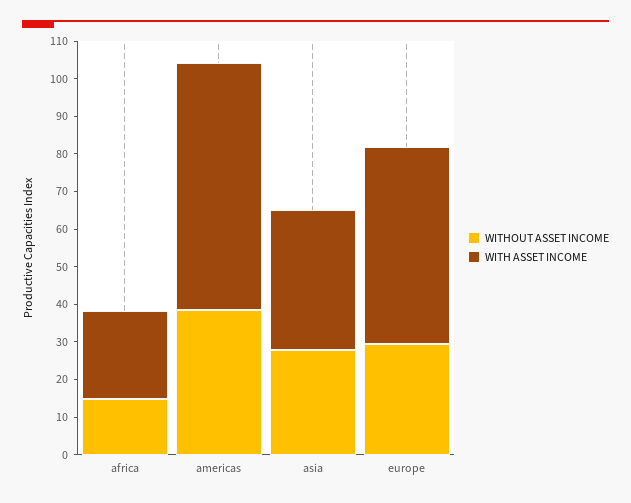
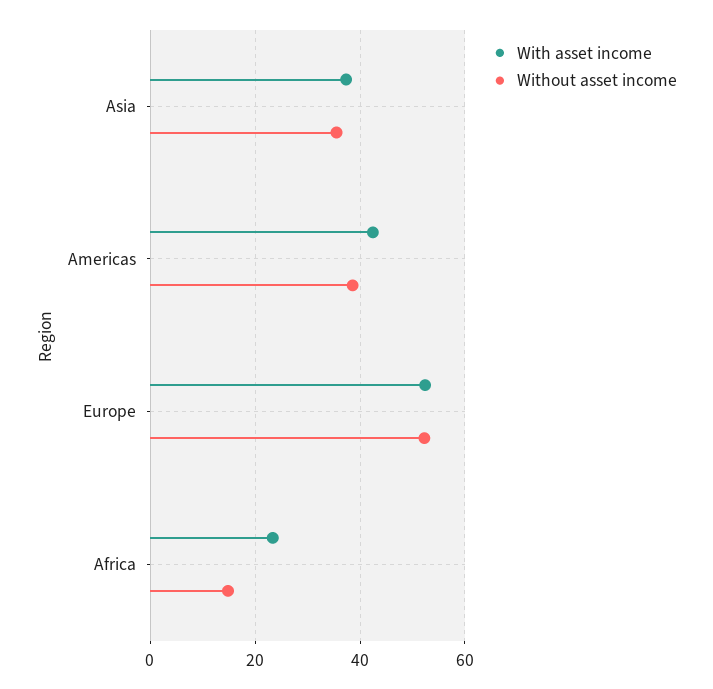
WITH ASSET INCOME, americas: 65 -> 42
WITHOUT ASSET INCOME, asia: 27.5 -> 36
WITHOUT ASSET INCOME, europe: 30 -> 52

